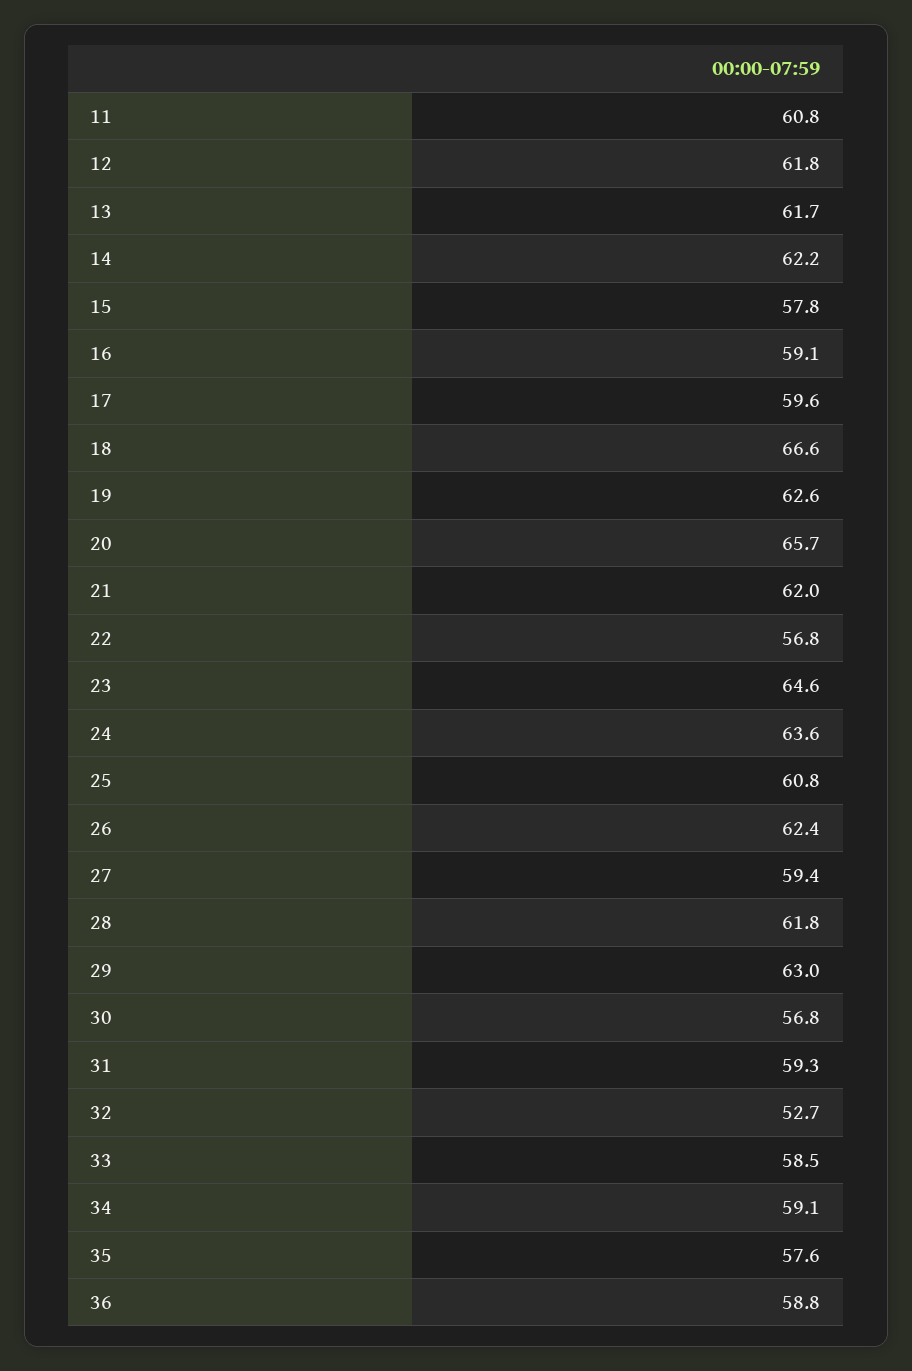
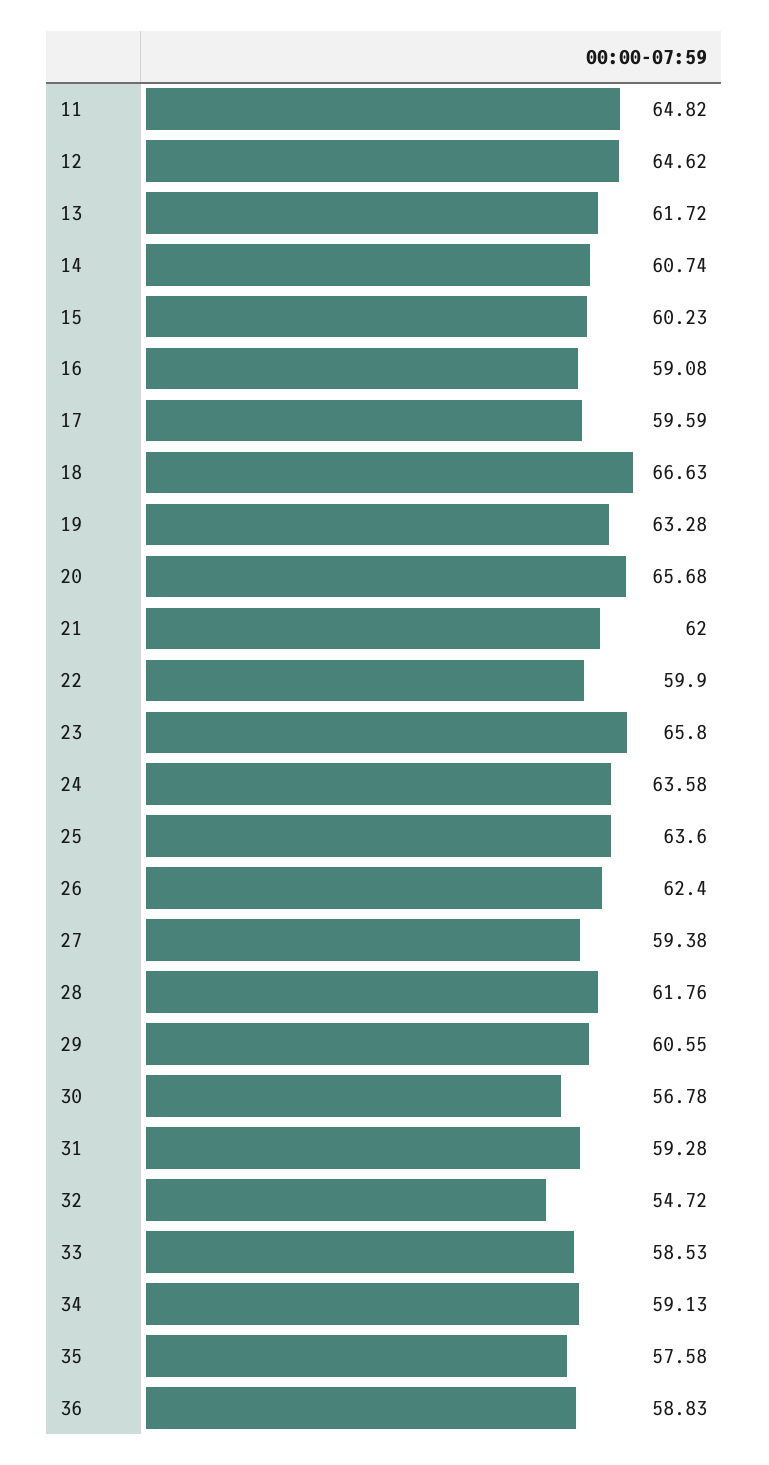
11: 60.8 -> 64.82
12: 61.8 -> 64.62
14: 62.2 -> 60.74
15: 57.8 -> 60.23
19: 62.6 -> 63.28
22: 56.8 -> 59.9
23: 64.6 -> 65.8
25: 60.8 -> 63.6
29: 63 -> 60.55
32: 52.7 -> 54.72

